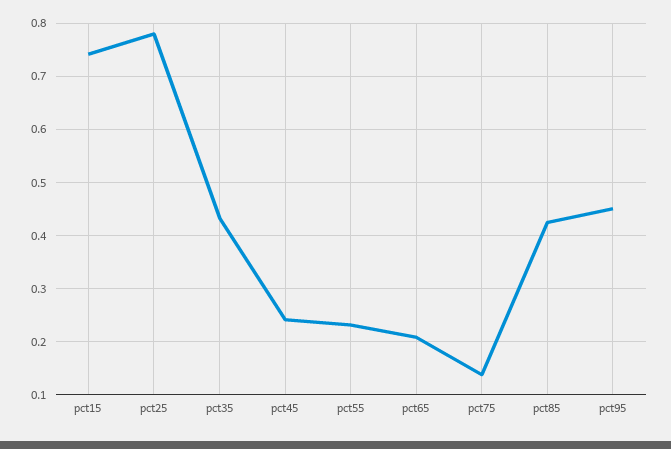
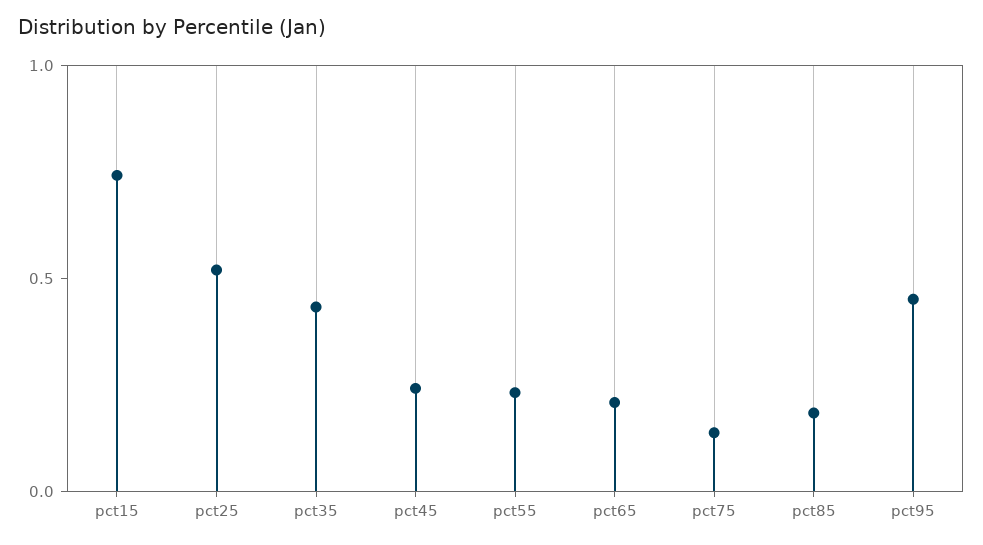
pct25: 0.78 -> 0.5
pct85: 0.42 -> 0.2

